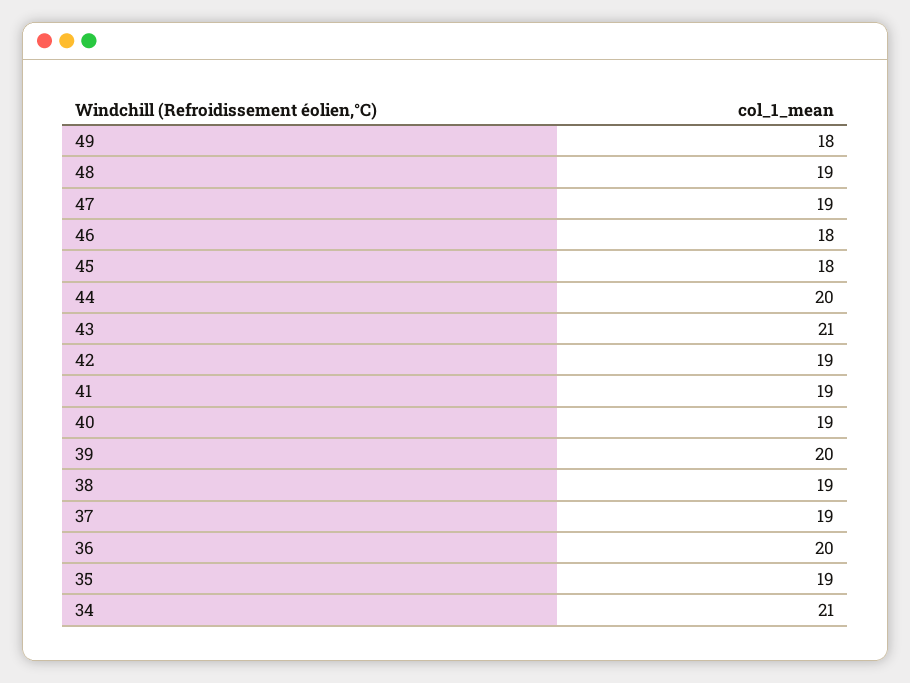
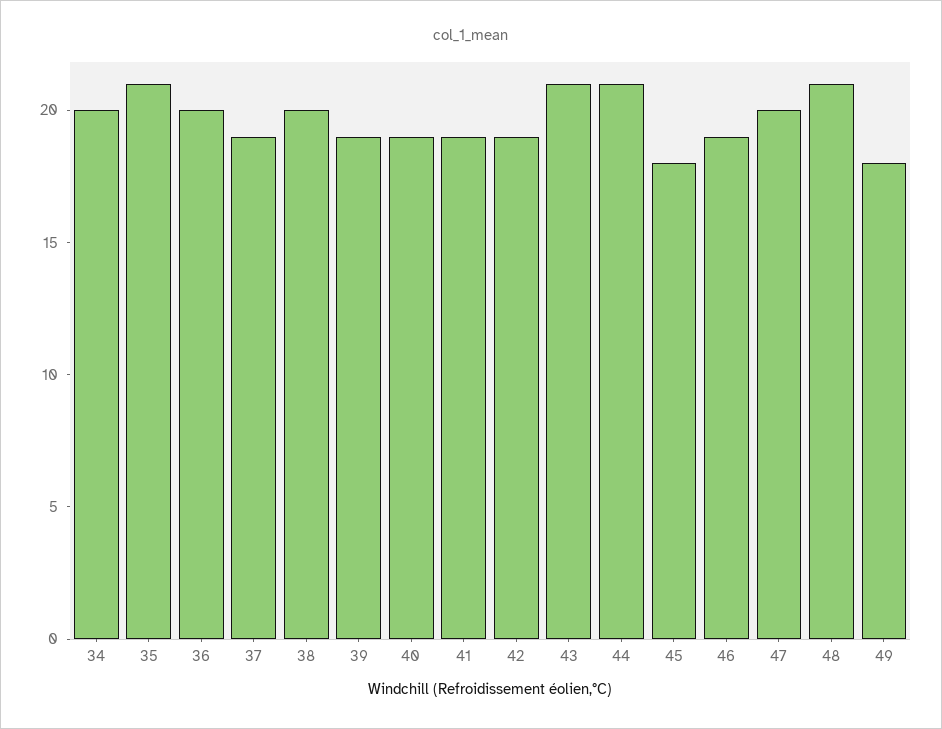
48: 19 -> 21
47: 19 -> 20
46: 18 -> 19
44: 20 -> 21
39: 20 -> 19
38: 19 -> 20
35: 19 -> 21
34: 21 -> 20

